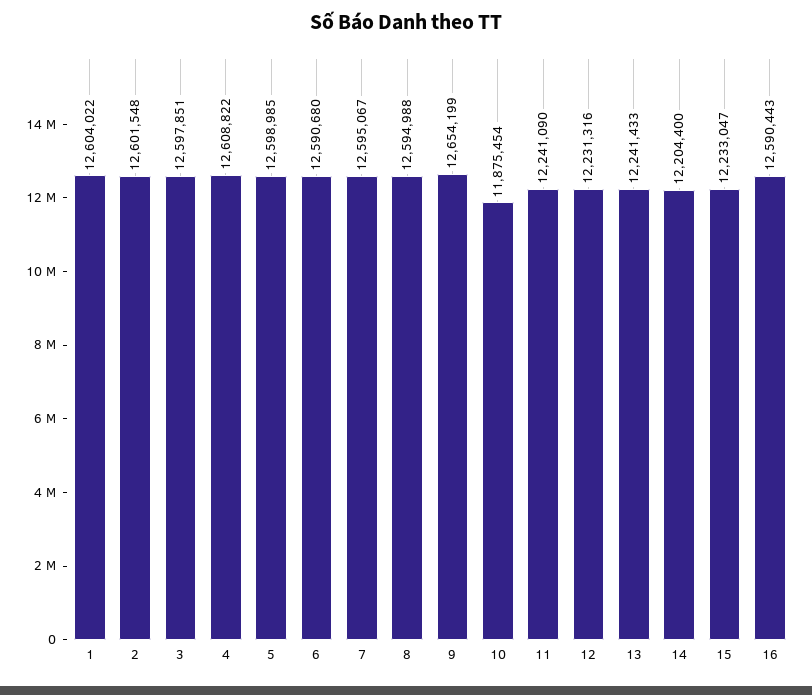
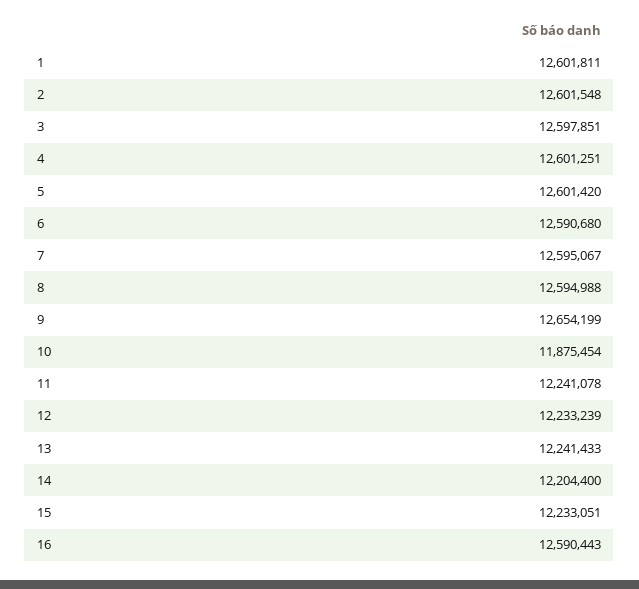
1: 12604022 -> 12601811
4: 12608822 -> 12601251
5: 12598985 -> 12601420
11: 12241090 -> 12241078
12: 12231316 -> 12233239
15: 12233047 -> 12233051

